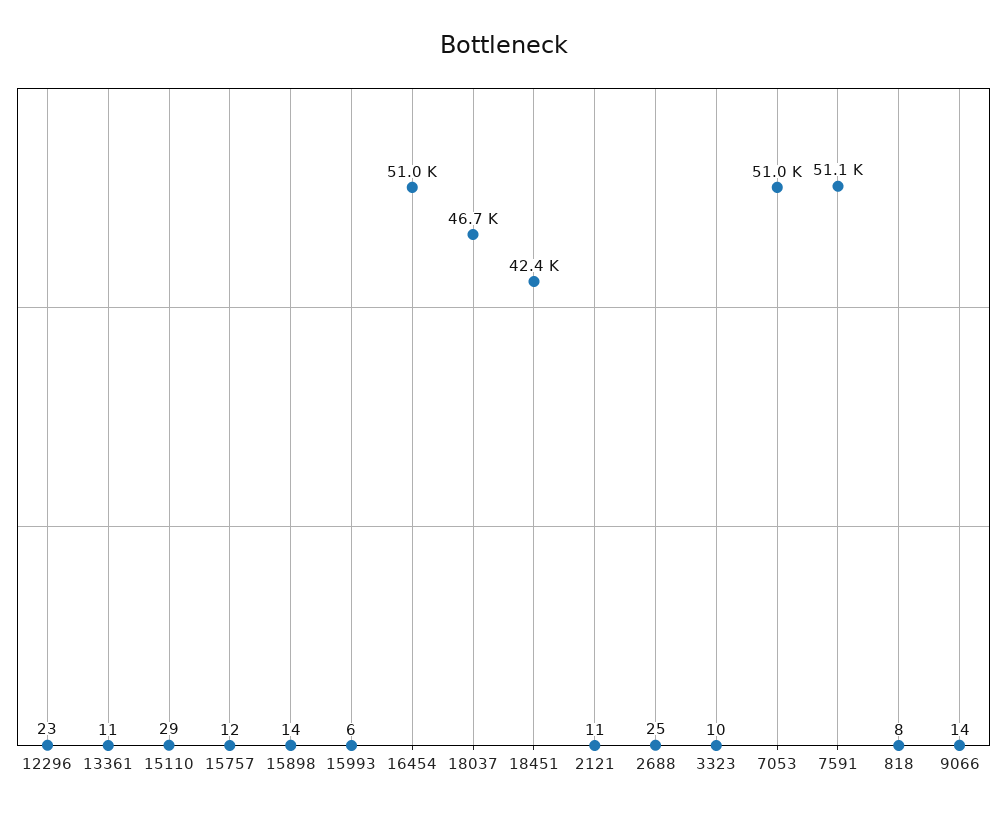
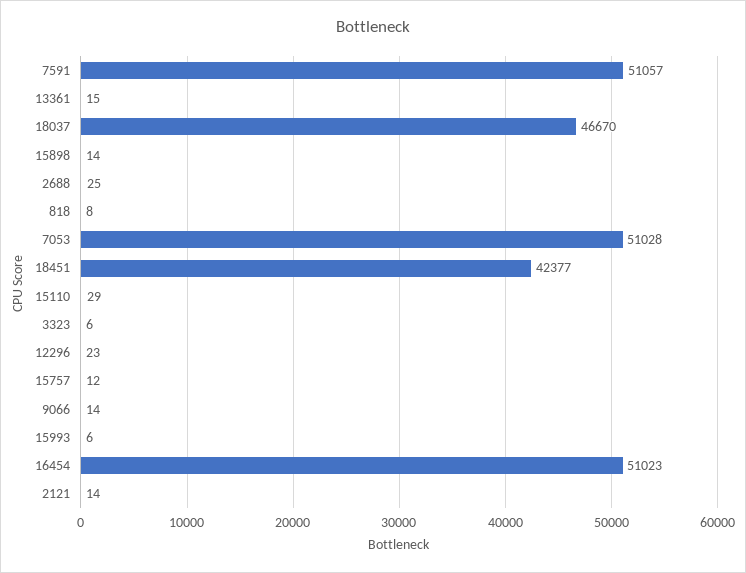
13361: 11 -> 15
2121: 11 -> 14
3323: 10 -> 6

